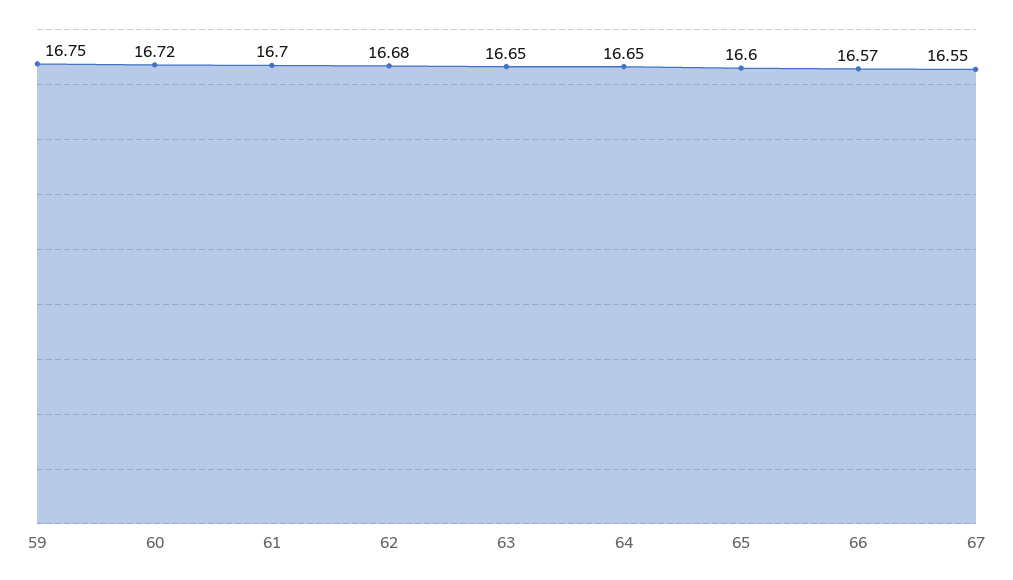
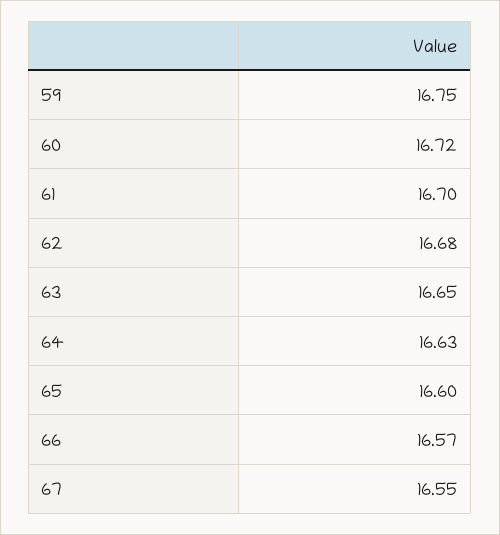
64: 16.65 -> 16.63

